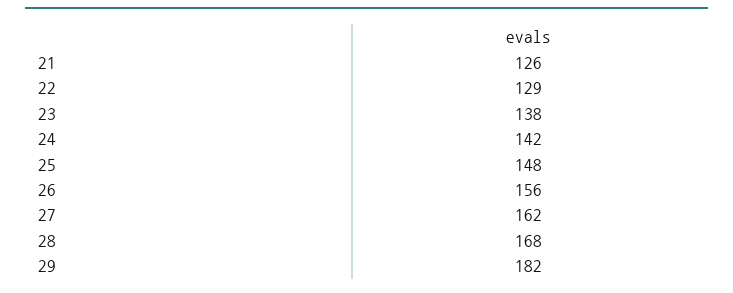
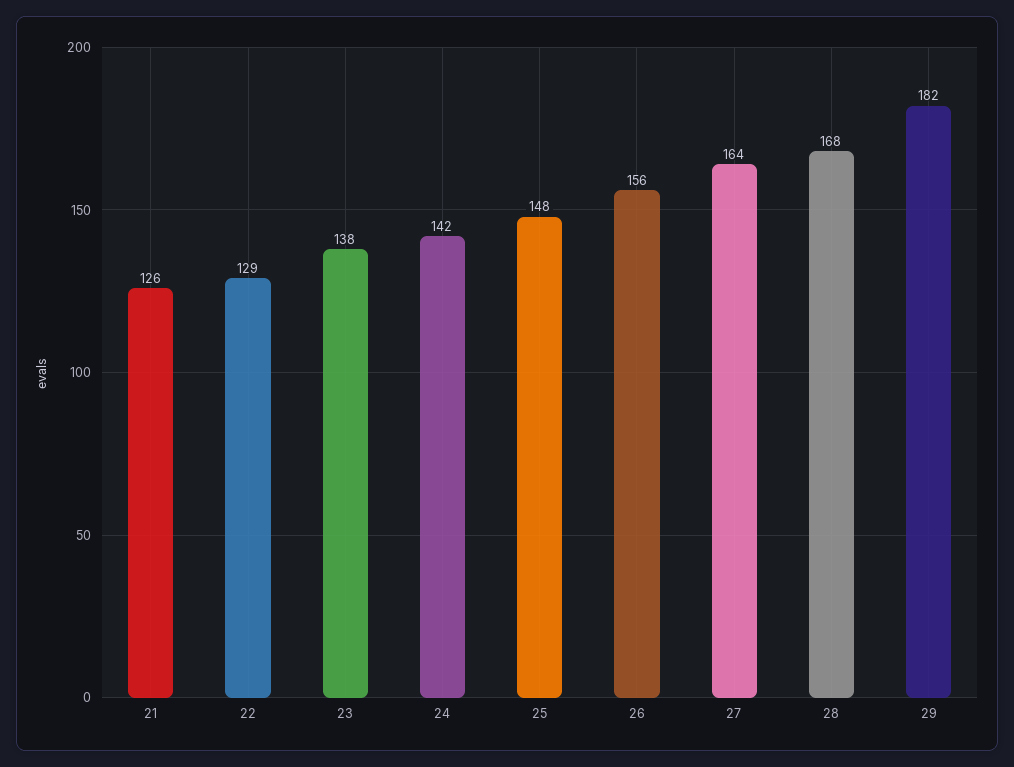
27: 162 -> 164

